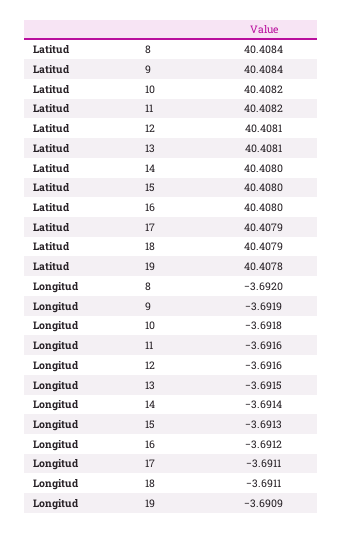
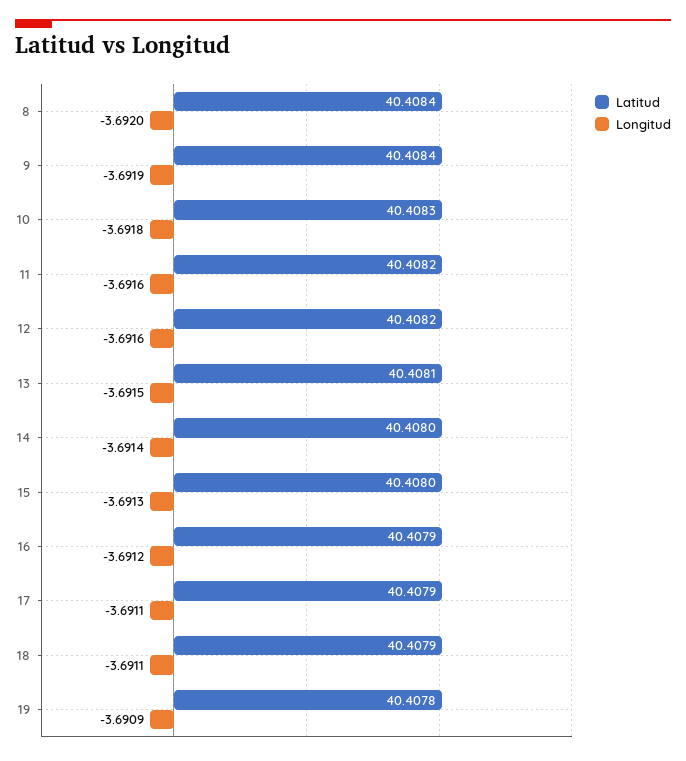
Latitud, 10: 40.4082 -> 40.4083
Latitud, 12: 40.4081 -> 40.4082
Latitud, 16: 40.408 -> 40.4079

